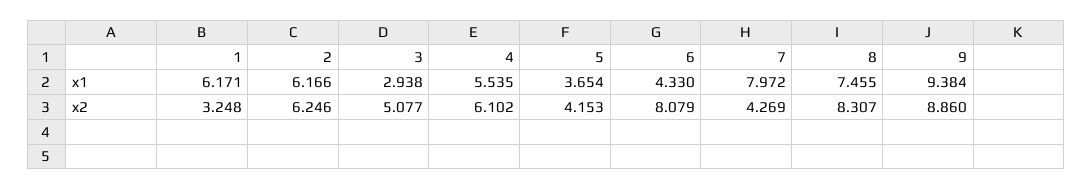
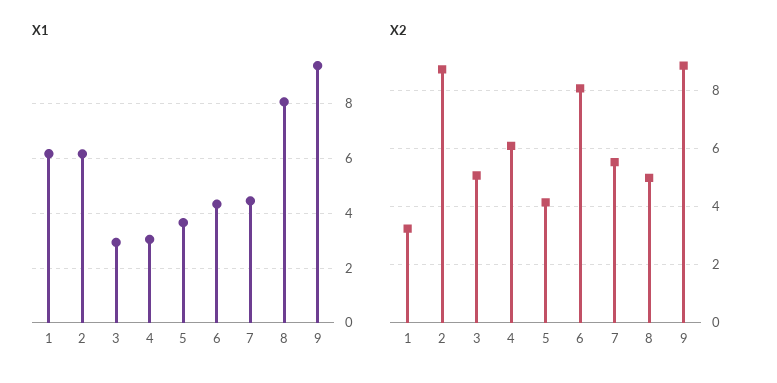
x1, 4: 5.535 -> 3
x1, 7: 7.972 -> 4.5
x1, 8: 7.455 -> 8
x2, 2: 6.246 -> 8.75
x2, 7: 4.269 -> 5.5
x2, 8: 8.307 -> 5

